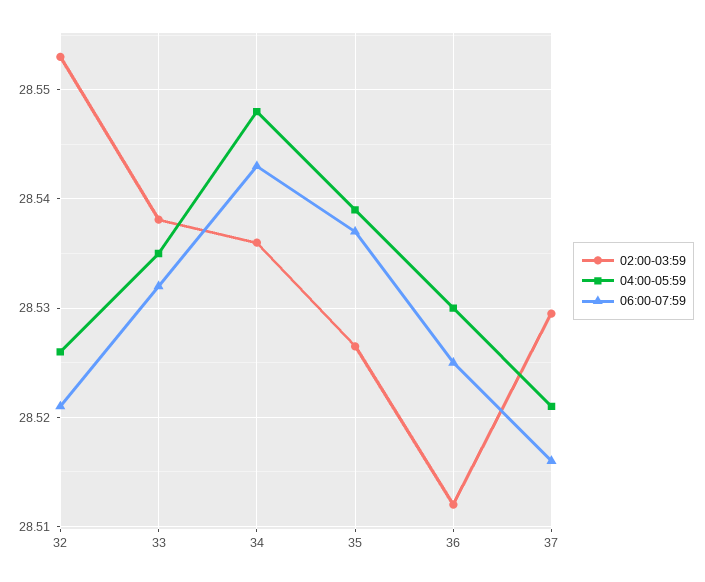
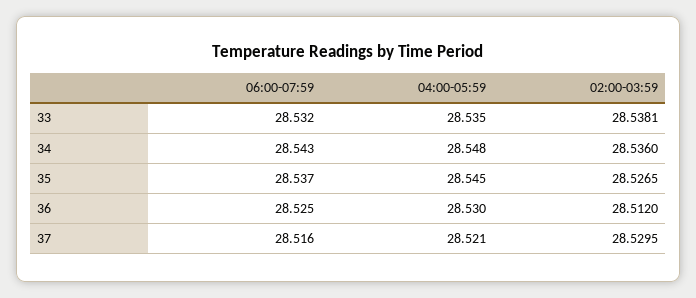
02:00-03:59, 32: 28.553 -> none
04:00-05:59, 32: 28.526 -> none
06:00-07:59, 32: 28.521 -> none
04:00-05:59, 35: 28.539 -> 28.545

